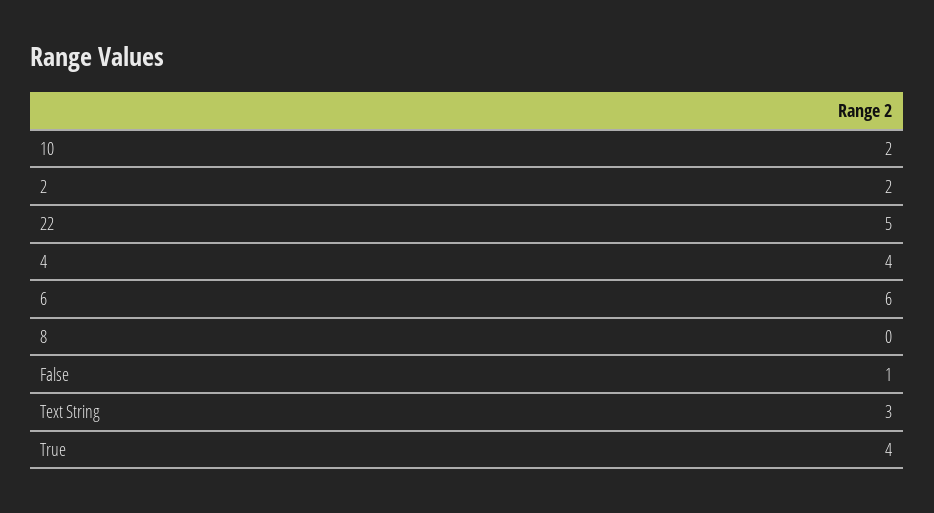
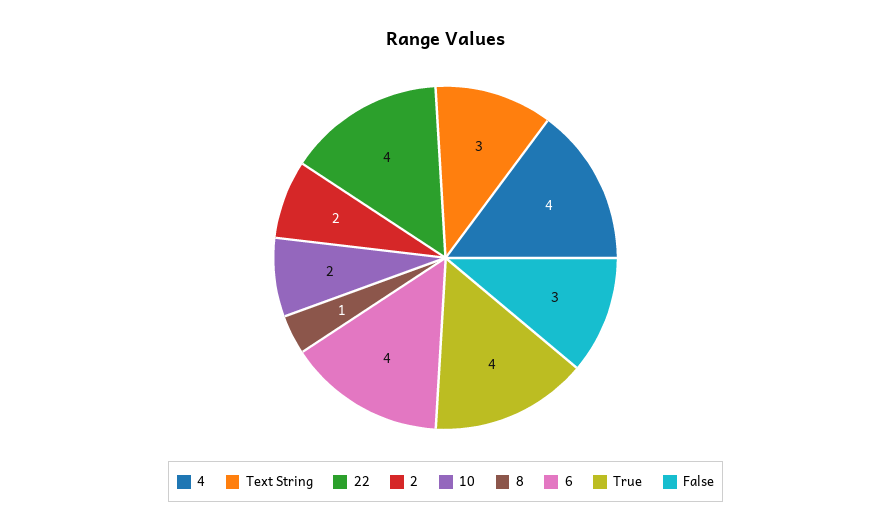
22: 5 -> 4
6: 6 -> 4
8: 0 -> 1
False: 1 -> 3

